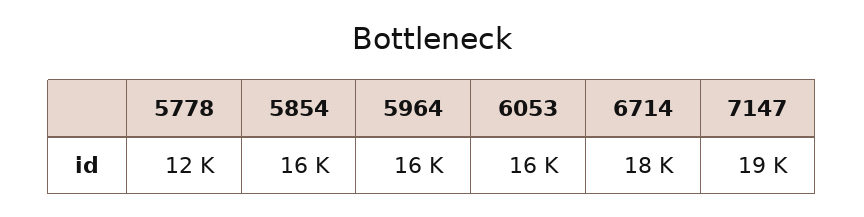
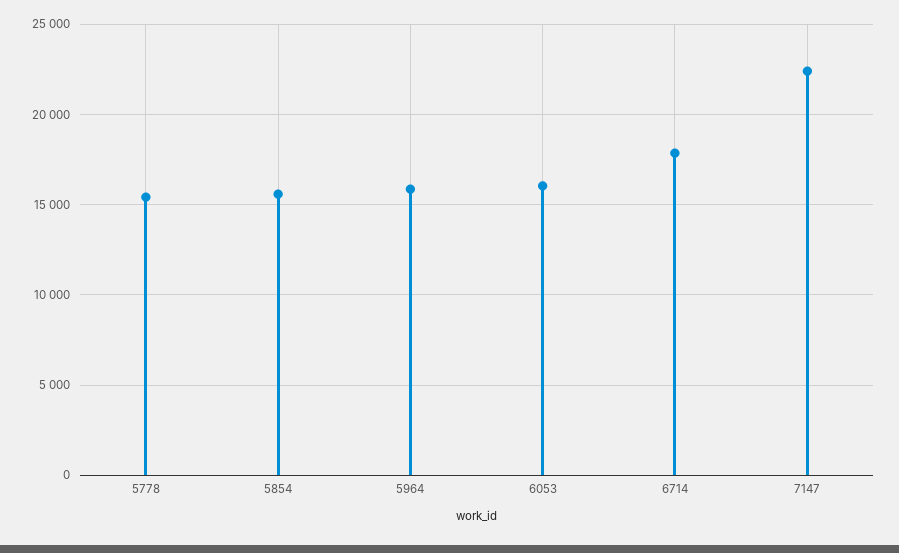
5778: 12000 -> 15500
7147: 19000 -> 22500

